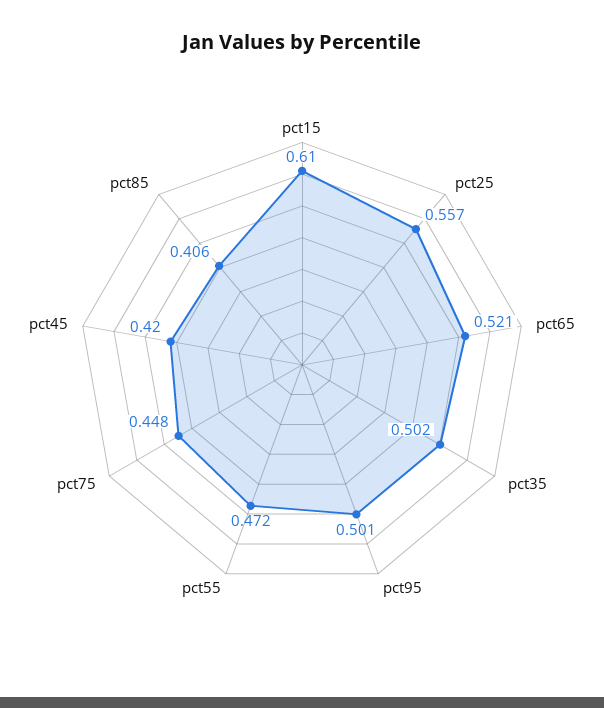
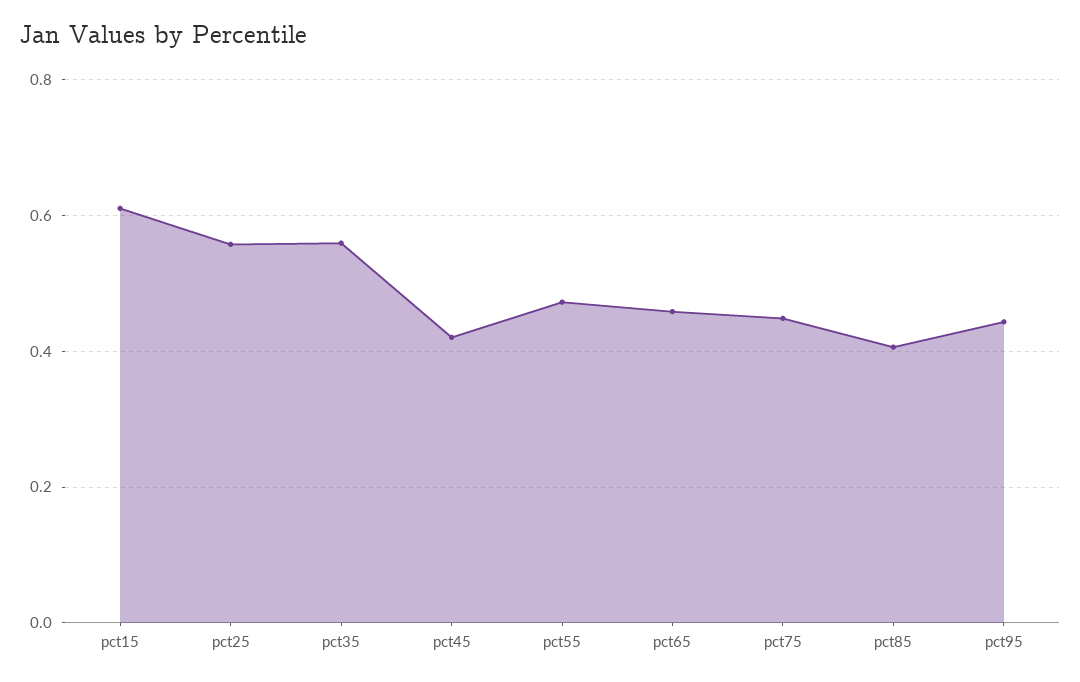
pct65: 0.521 -> 0.46
pct35: 0.502 -> 0.56
pct95: 0.501 -> 0.44

